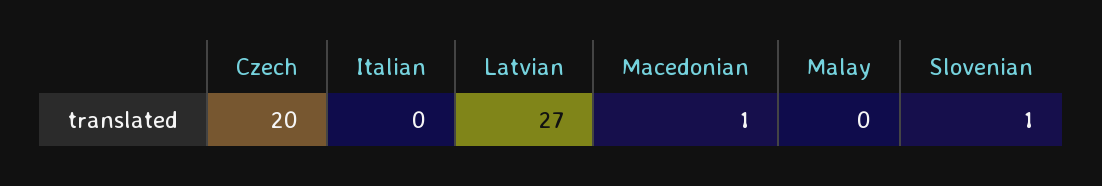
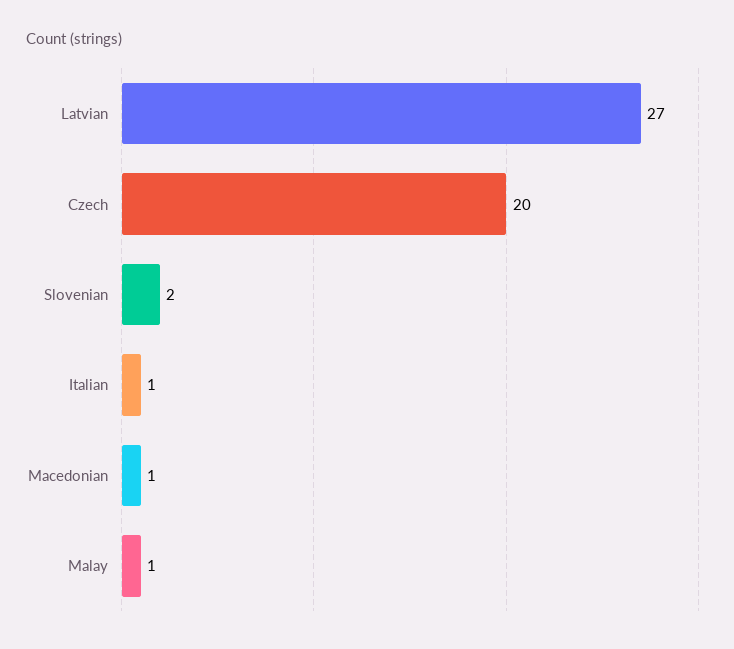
Italian: 0 -> 1
Malay: 0 -> 1
Slovenian: 1 -> 2

